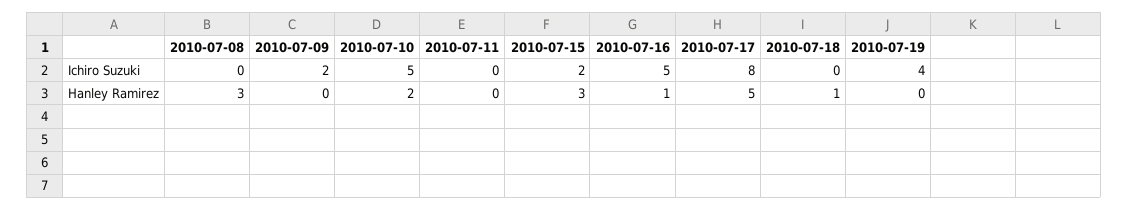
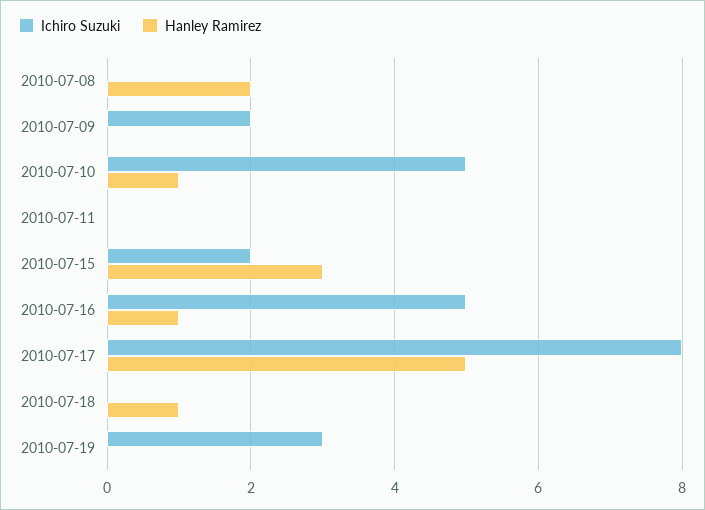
Ichiro Suzuki, 2010-07-19: 4 -> 3
Hanley Ramirez, 2010-07-08: 3 -> 2
Hanley Ramirez, 2010-07-10: 2 -> 1

